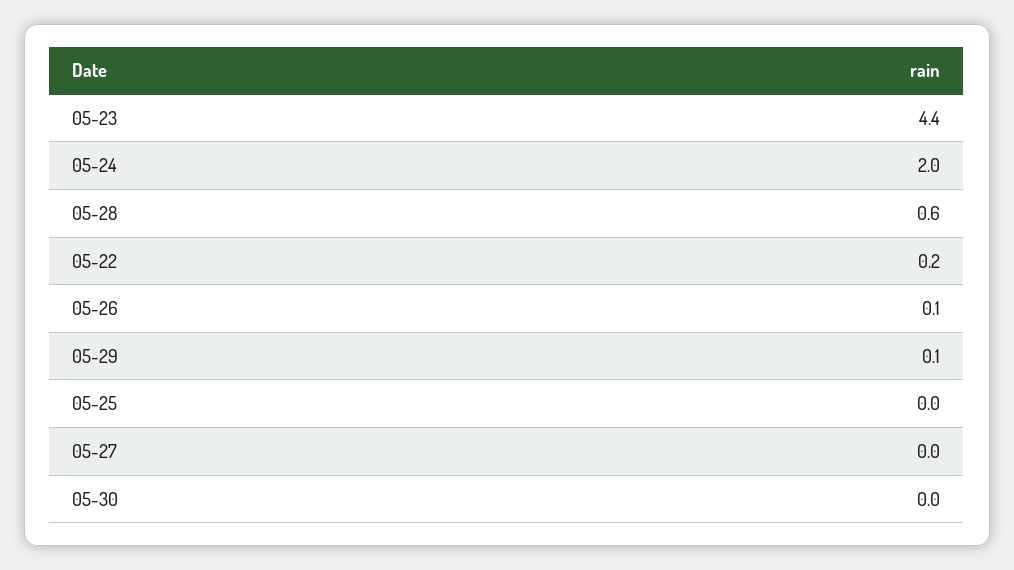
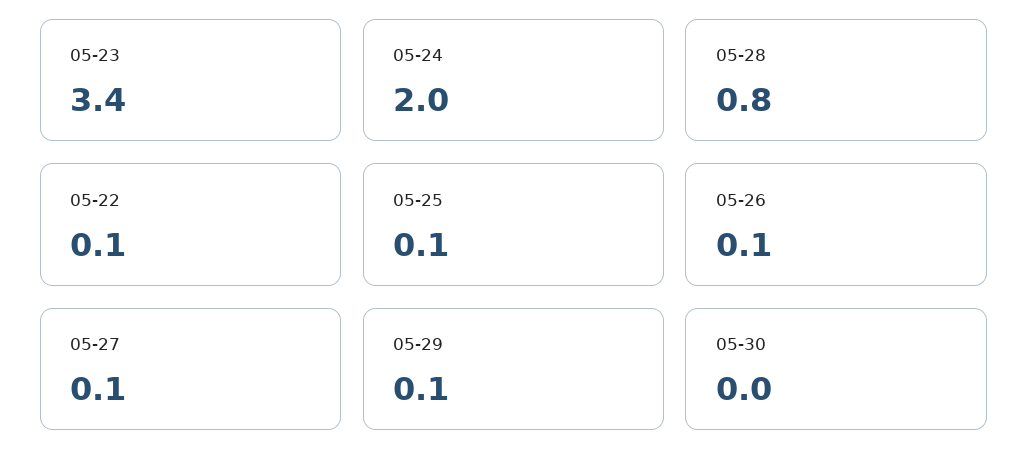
05-23: 4.4 -> 3.4
05-28: 0.6 -> 0.8
05-22: 0.2 -> 0.1
05-25: 0 -> 0.1
05-27: 0 -> 0.1

